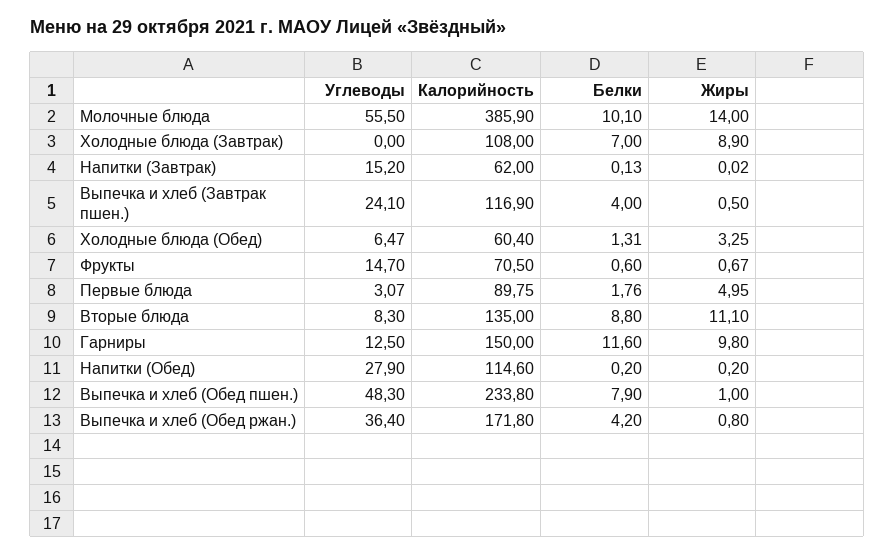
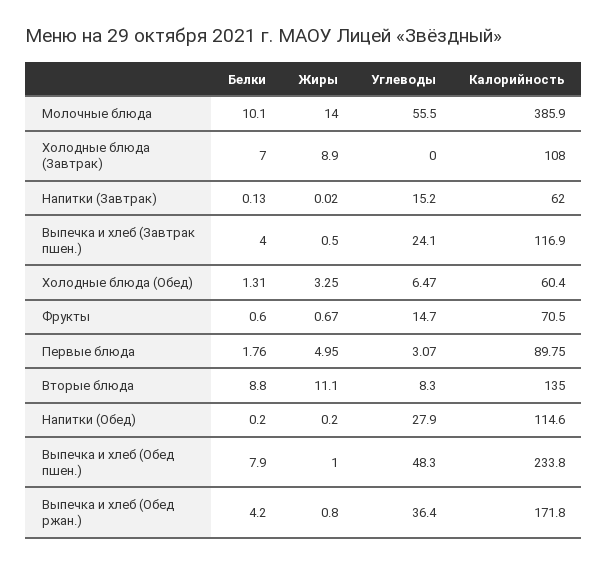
Углеводы, Гарниры: 12.5 -> none
Калорийность, Гарниры: 150 -> none
Белки, Гарниры: 11.6 -> none
Жиры, Гарниры: 9.8 -> none

